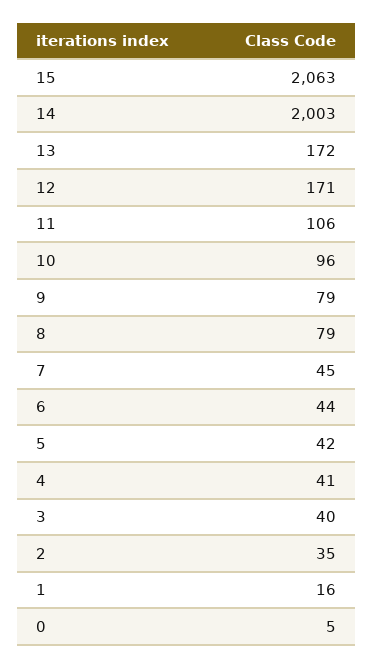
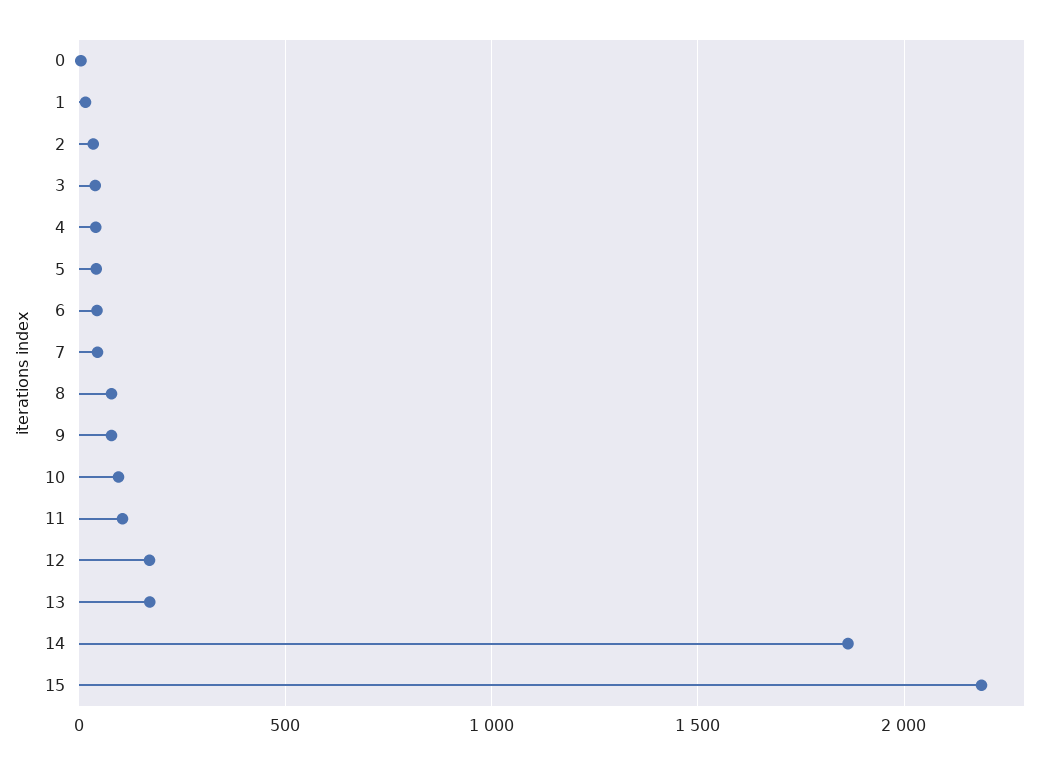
15: 2063 -> 2200
14: 2003 -> 1850

